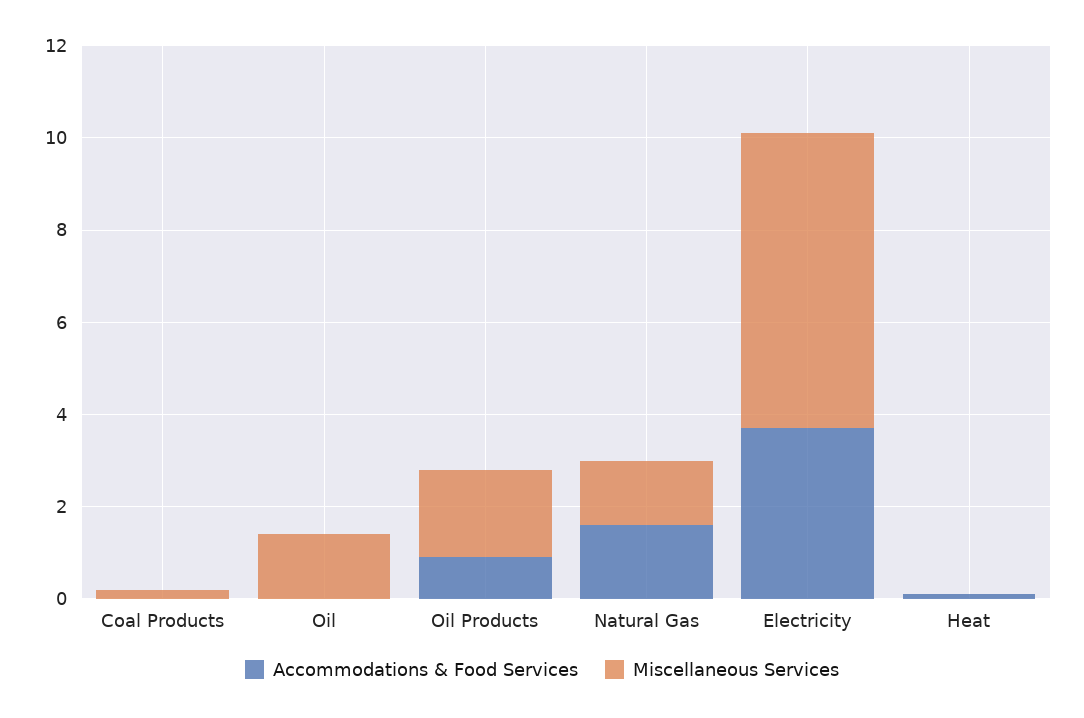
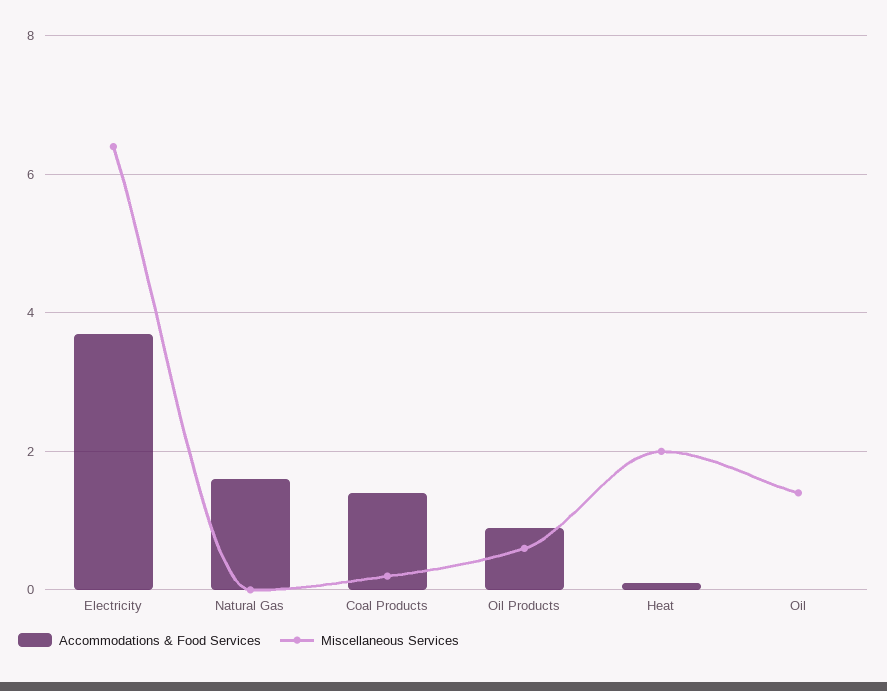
Accommodations & Food Services, Coal Products: 0 -> 1.5
Miscellaneous Services, Oil Products: 2 -> 0.5
Miscellaneous Services, Natural Gas: 1.5 -> 0
Miscellaneous Services, Heat: 0 -> 2

